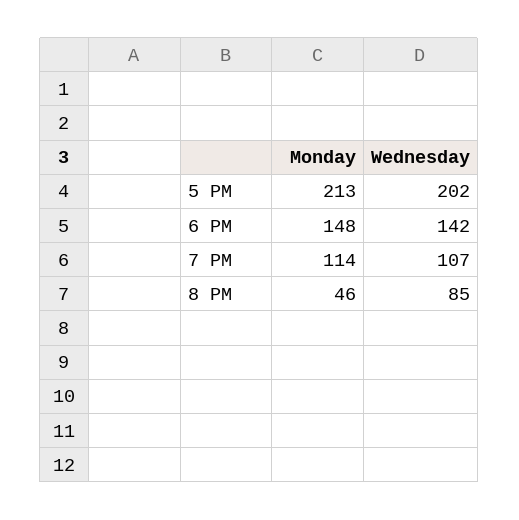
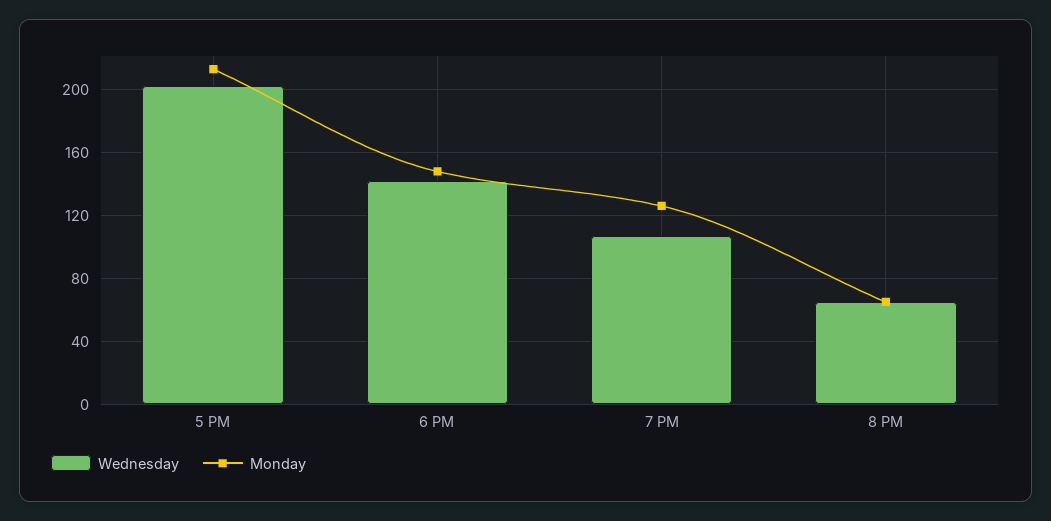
Monday, 7 PM: 114 -> 125
Monday, 8 PM: 46 -> 65
Wednesday, 8 PM: 85 -> 65

